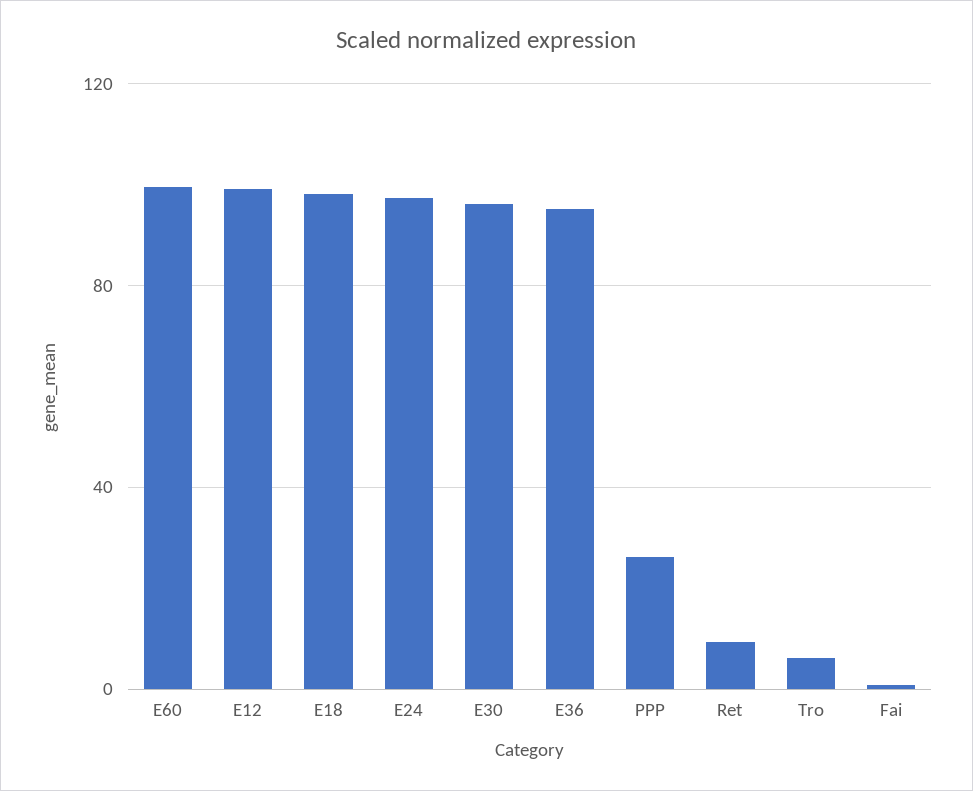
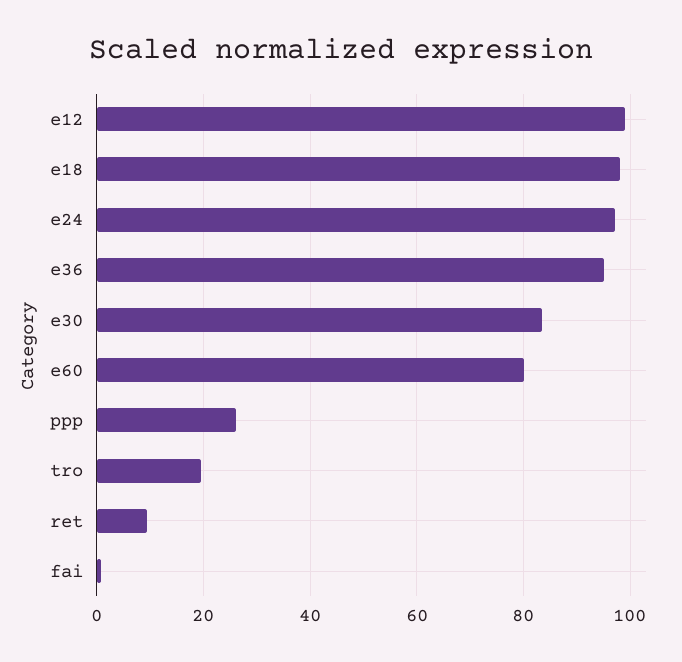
E60: 100 -> 80
E30: 95 -> 84
Tro: 5 -> 20

